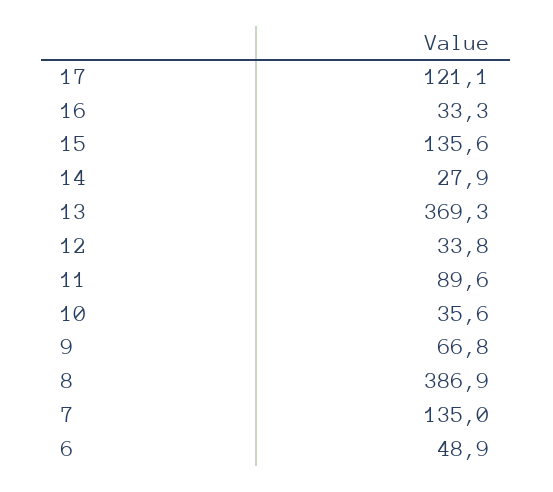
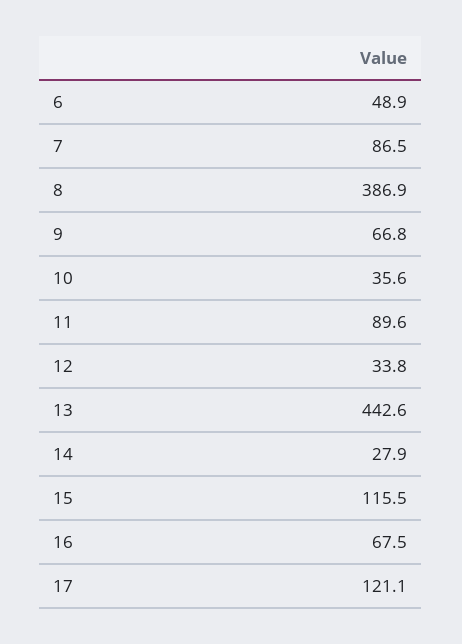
16: 33.3 -> 67.5
15: 135.6 -> 115.5
13: 369.3 -> 442.6
7: 135 -> 86.5

